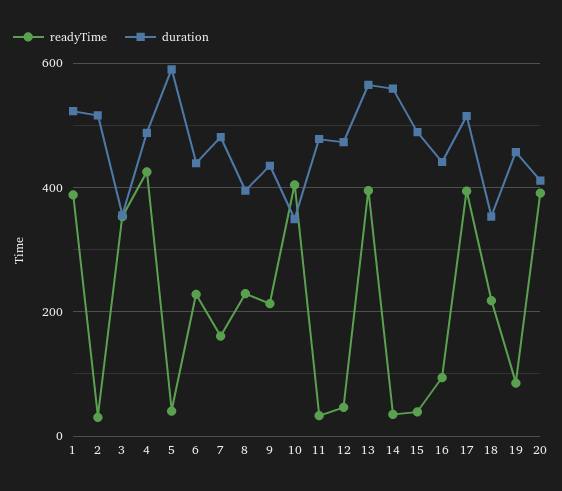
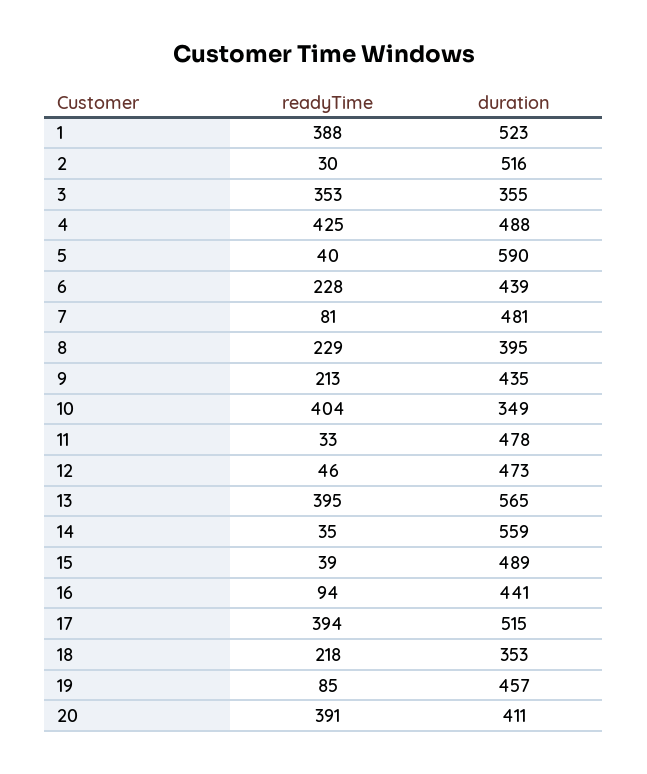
readyTime, 7: 160 -> 81

